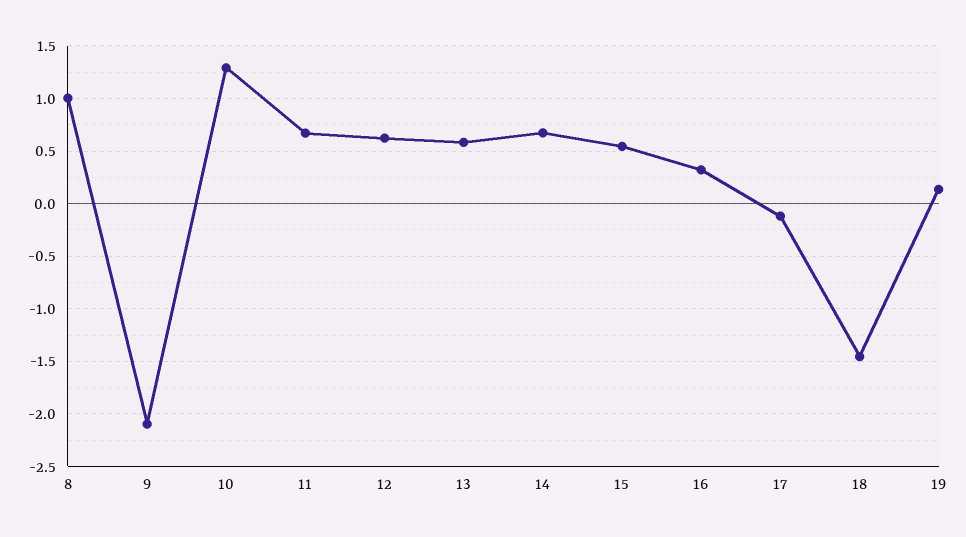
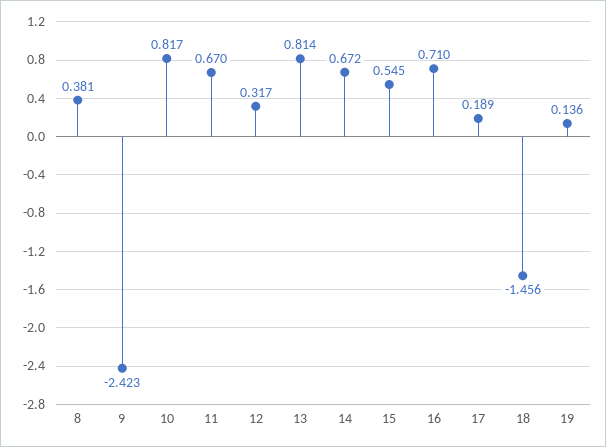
8: 1 -> 0.381
9: -2.1 -> -2.423
10: 1.3 -> 0.817
12: 0.6 -> 0.317
13: 0.6 -> 0.814
16: 0.3 -> 0.71
17: -0.1 -> 0.189

